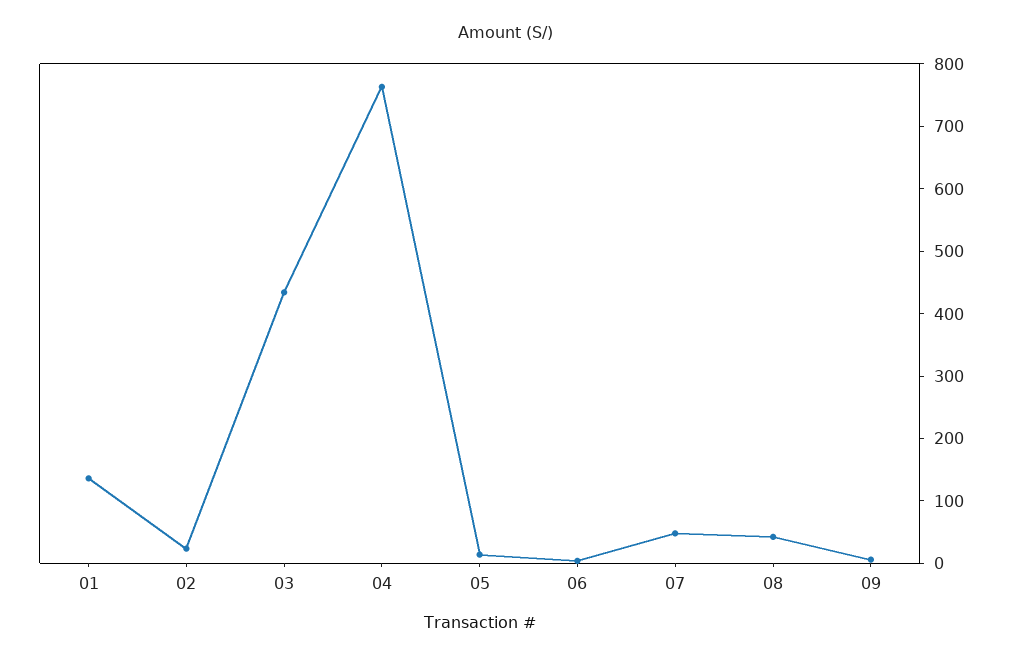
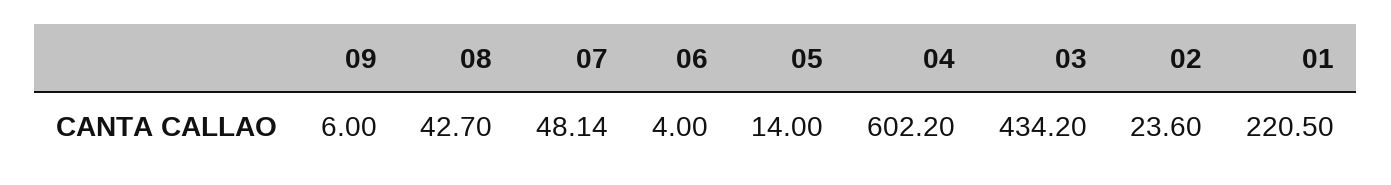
01: 140 -> 220.5
04: 760 -> 602.2

